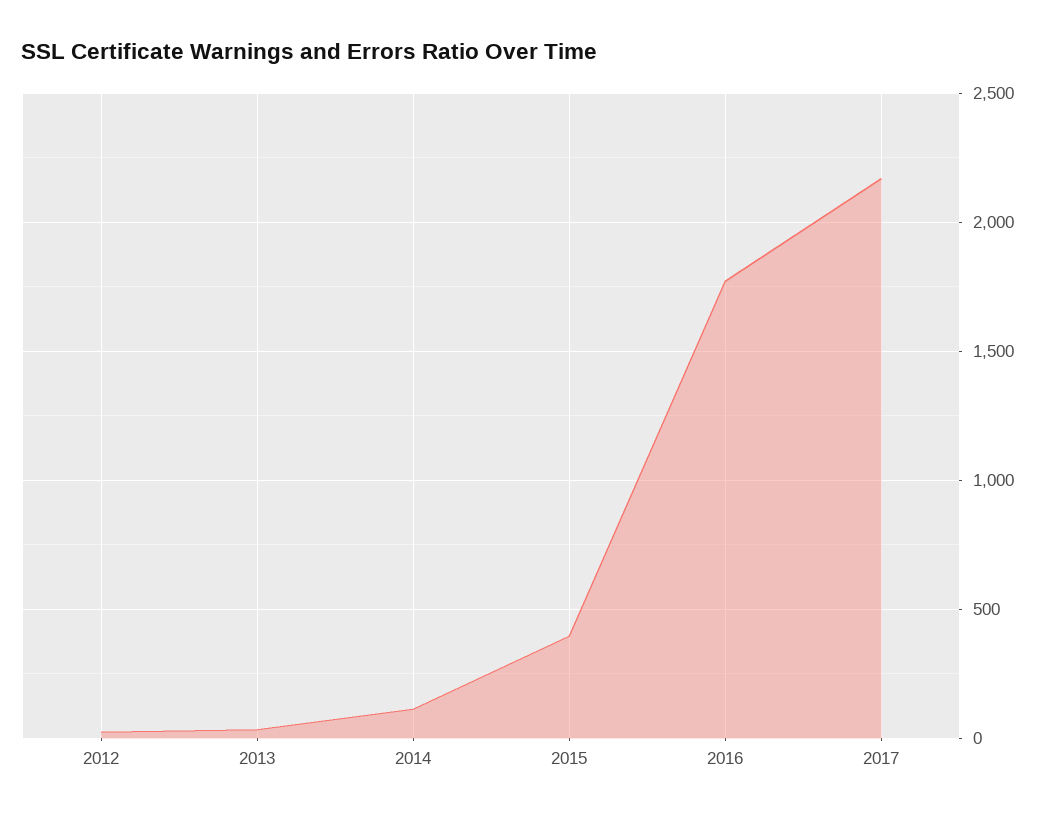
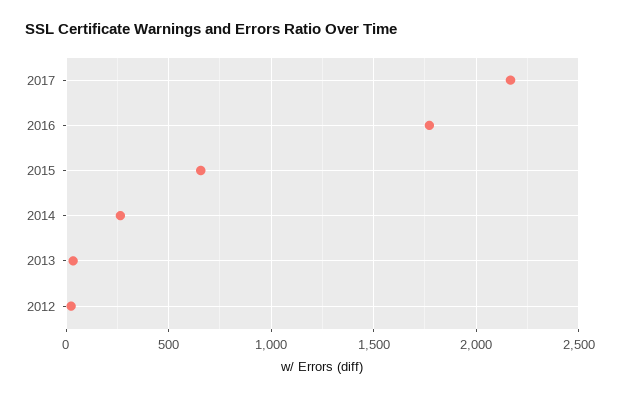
2014: 100 -> 250
2015: 400 -> 650

